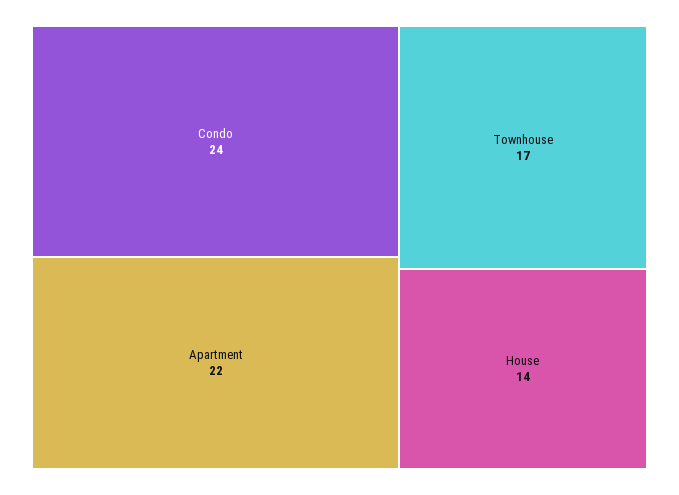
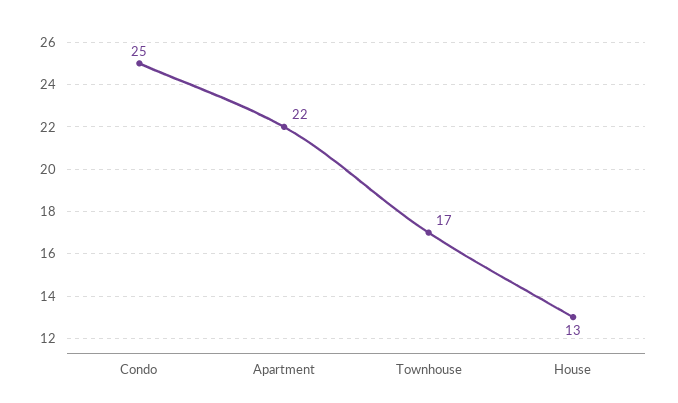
Condo: 24 -> 25
House: 14 -> 13

